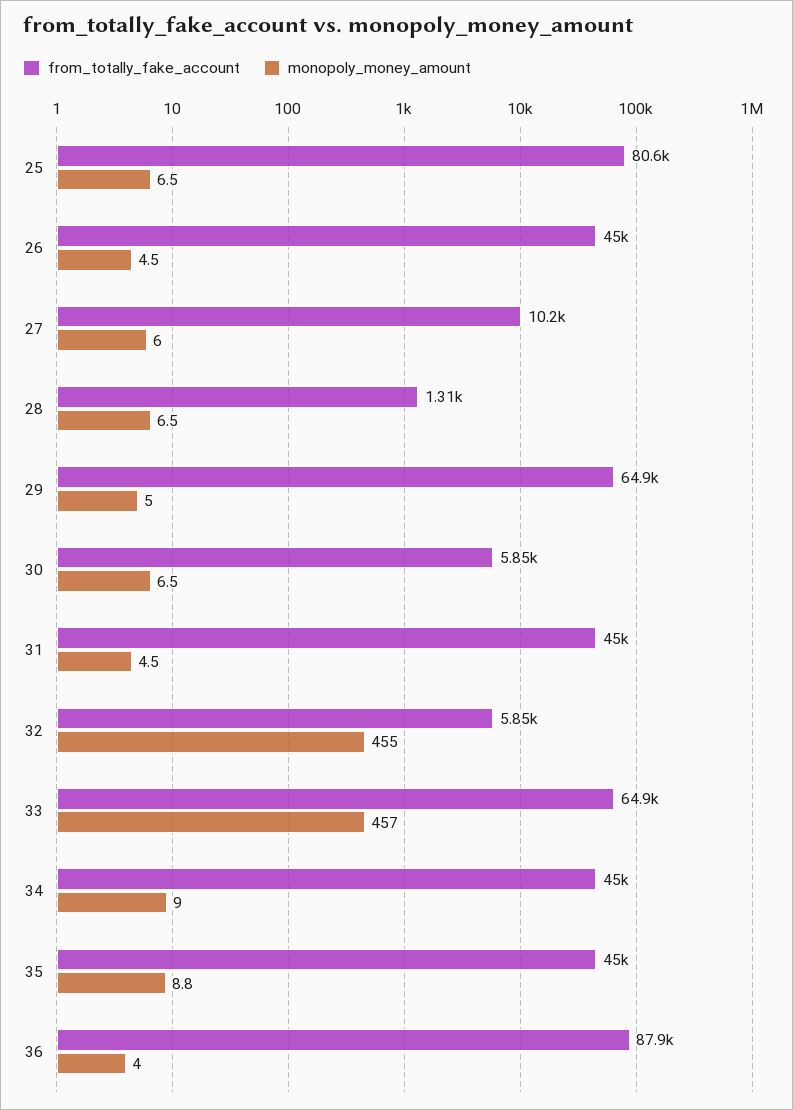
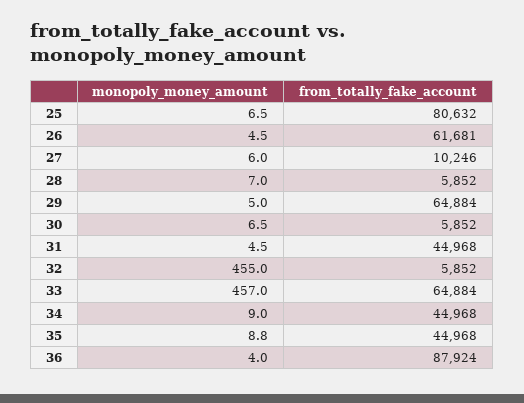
from_totally_fake_account, 26: 45000 -> 61681
from_totally_fake_account, 28: 1310 -> 5852
monopoly_money_amount, 28: 6.5 -> 7

